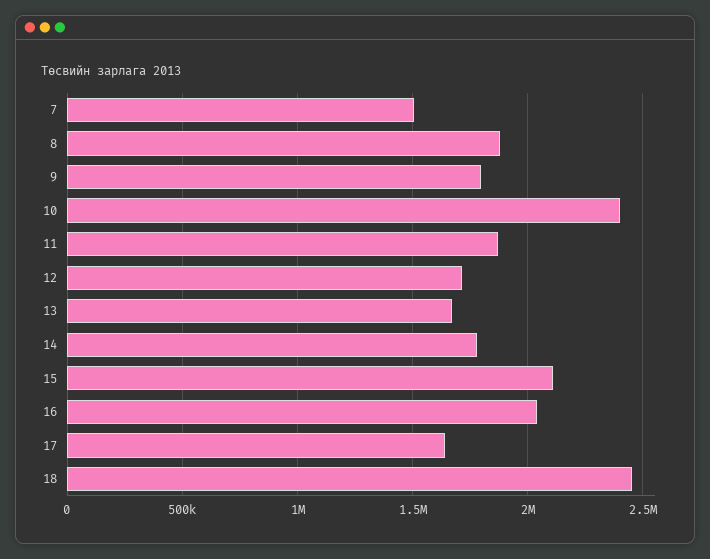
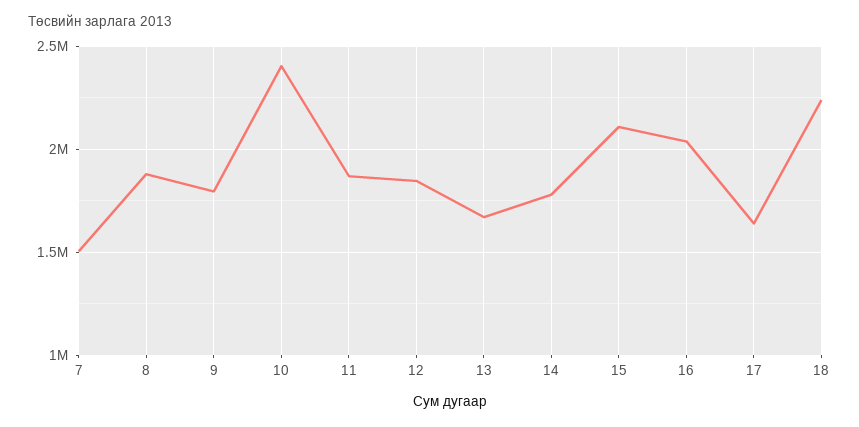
12: 1700000 -> 1850000
18: 2450000 -> 2250000

